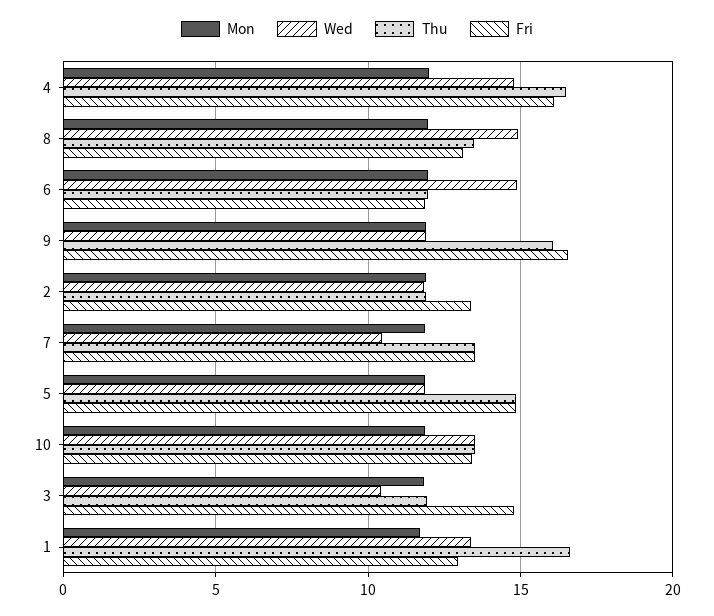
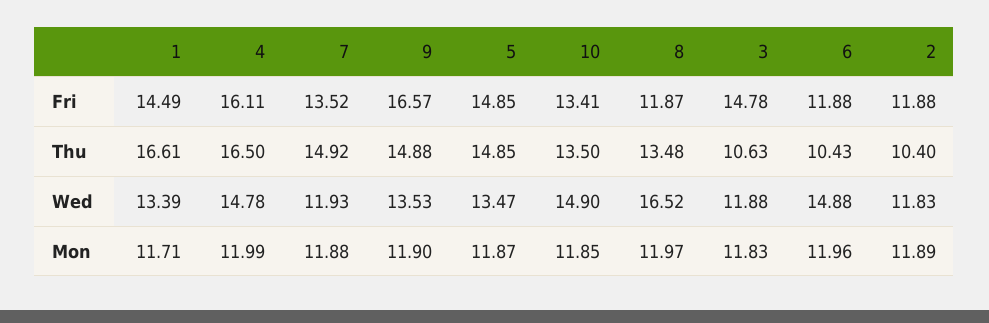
Wed, 8: 15 -> 16.52
Fri, 8: 13 -> 11.87
Thu, 6: 12 -> 10.43
Wed, 9: 12 -> 13.53
Thu, 9: 16 -> 14.88
Thu, 2: 12 -> 10.4
Fri, 2: 13.5 -> 11.88
Wed, 7: 10.5 -> 11.93
Thu, 7: 13.5 -> 14.92
Wed, 5: 12 -> 13.47
Wed, 10: 13.5 -> 14.9
Wed, 3: 10.5 -> 11.88
Thu, 3: 12 -> 10.63
Fri, 1: 13 -> 14.49

